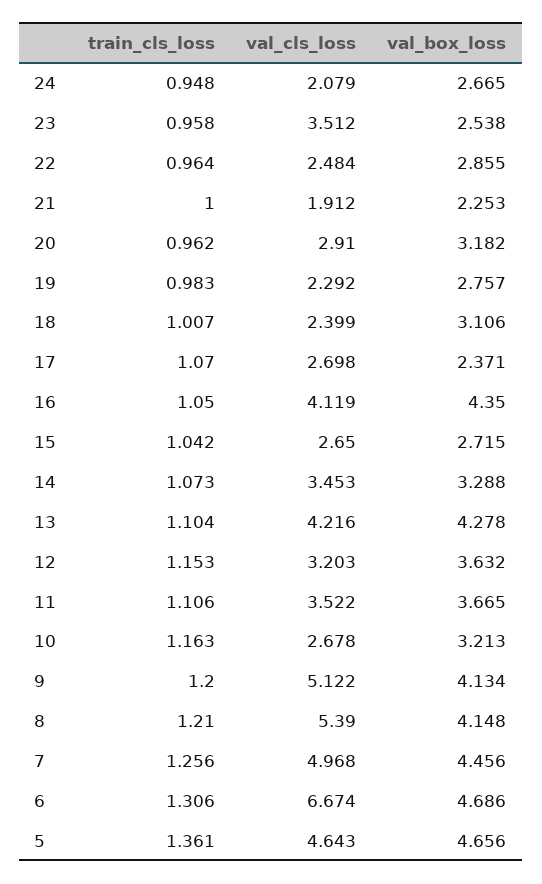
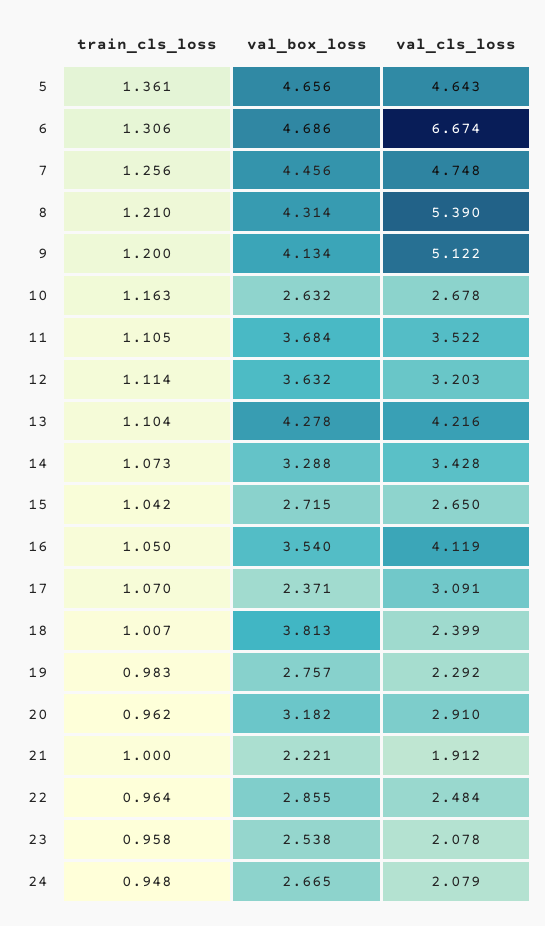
val_cls_loss, 23: 3.512 -> 2.078
val_box_loss, 21: 2.253 -> 2.221
val_box_loss, 18: 3.106 -> 3.813
val_cls_loss, 17: 2.698 -> 3.091
val_box_loss, 16: 4.35 -> 3.54
val_cls_loss, 14: 3.453 -> 3.428
train_cls_loss, 12: 1.153 -> 1.114
train_cls_loss, 11: 1.106 -> 1.105
val_box_loss, 11: 3.665 -> 3.684
val_box_loss, 10: 3.213 -> 2.632
val_box_loss, 8: 4.148 -> 4.314
val_cls_loss, 7: 4.968 -> 4.748

